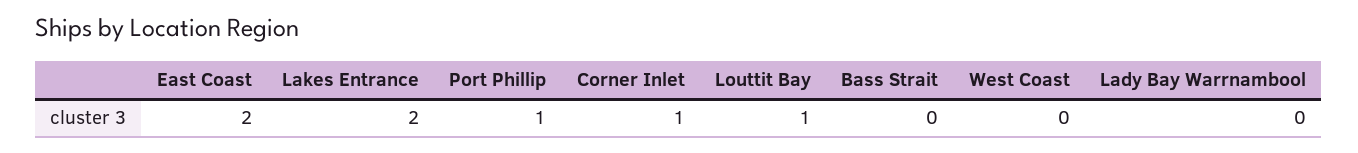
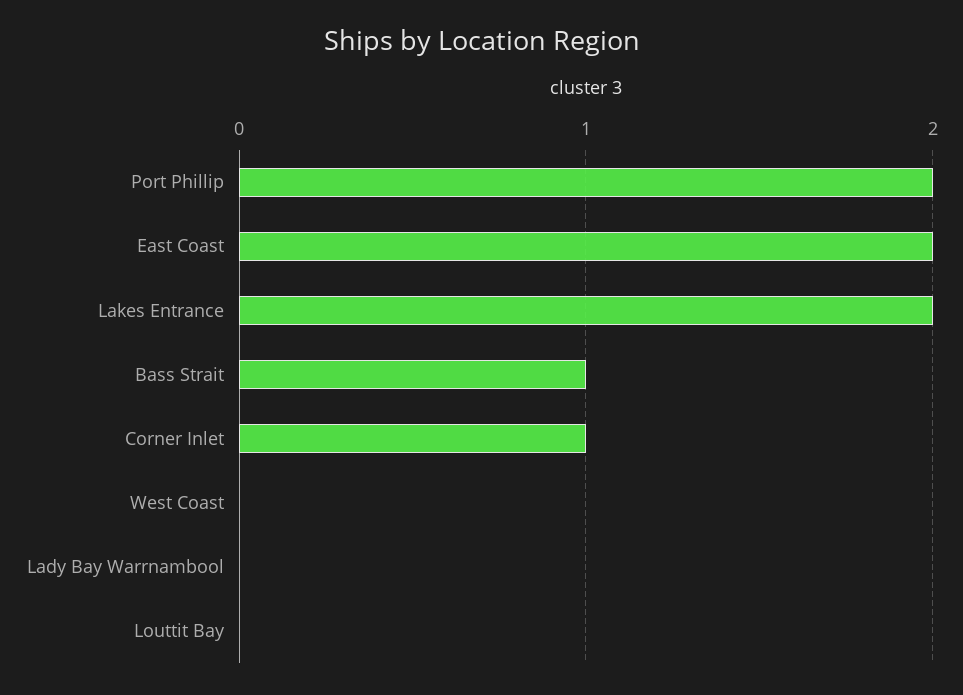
Port Phillip: 1 -> 2
Louttit Bay: 1 -> 0
Bass Strait: 0 -> 1

